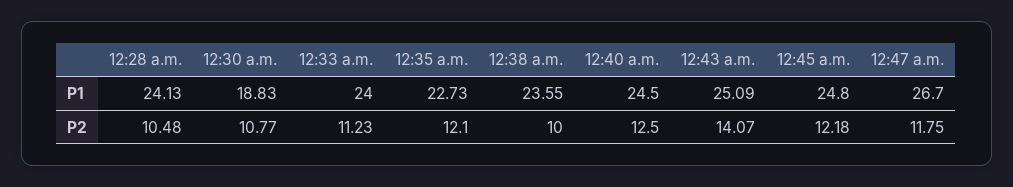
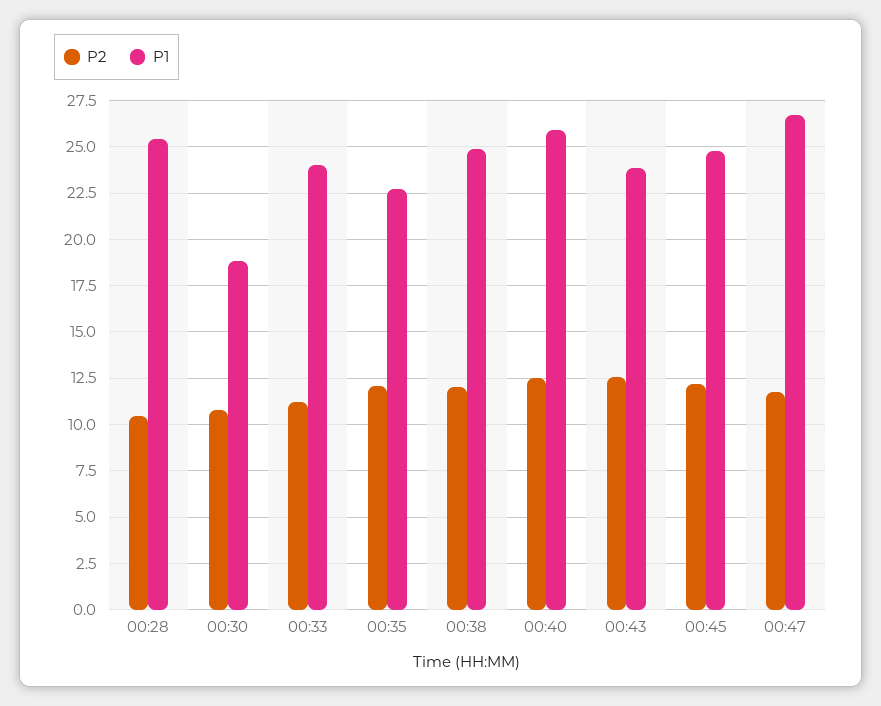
P1, 12:28 a.m.: 24.13 -> 25.5
P1, 12:38 a.m.: 23.55 -> 25
P1, 12:40 a.m.: 24.5 -> 26
P1, 12:43 a.m.: 25.09 -> 24
P2, 12:38 a.m.: 10 -> 12
P2, 12:43 a.m.: 14.07 -> 12.5

